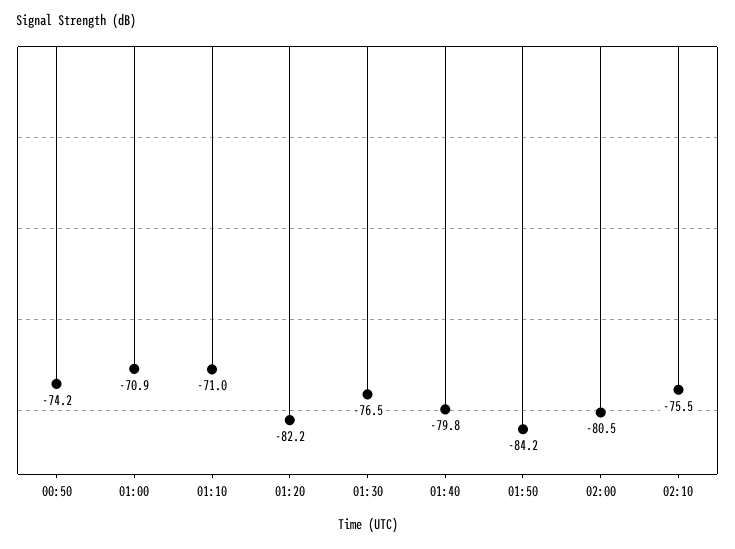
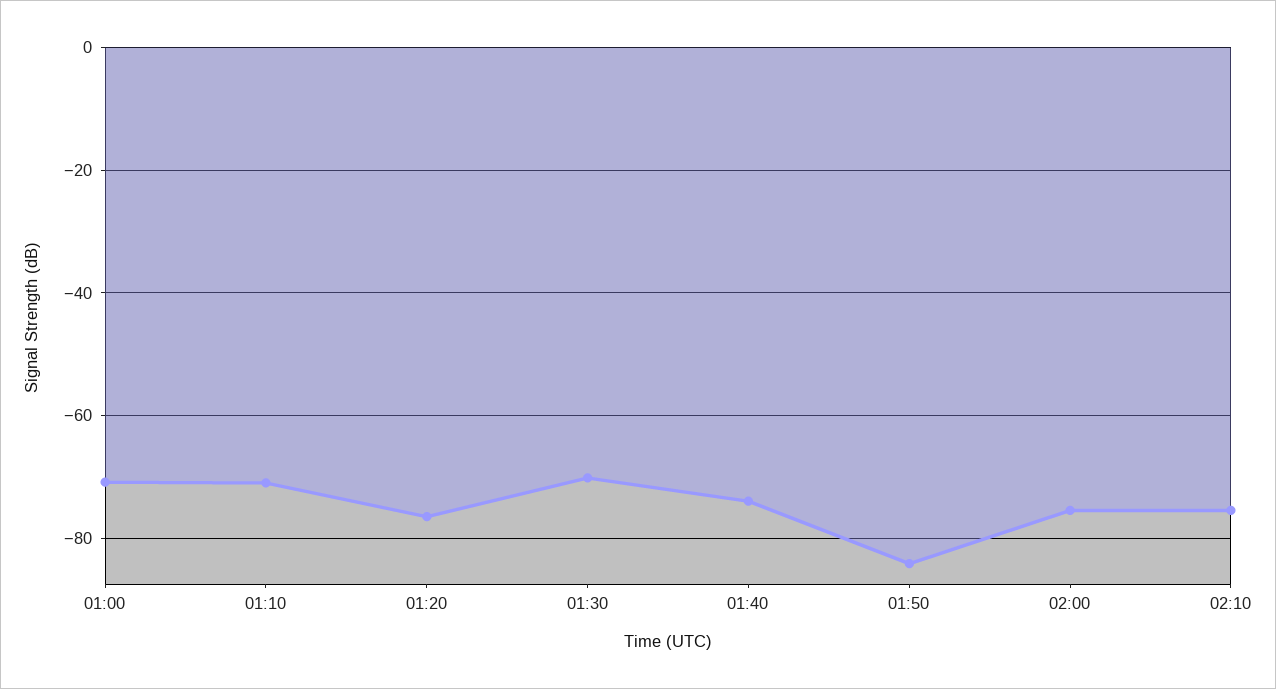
00:50: -74.2 -> none
01:20: -82.2 -> -76
01:30: -76.5 -> -70
01:40: -79.8 -> -74
02:00: -80.5 -> -76

